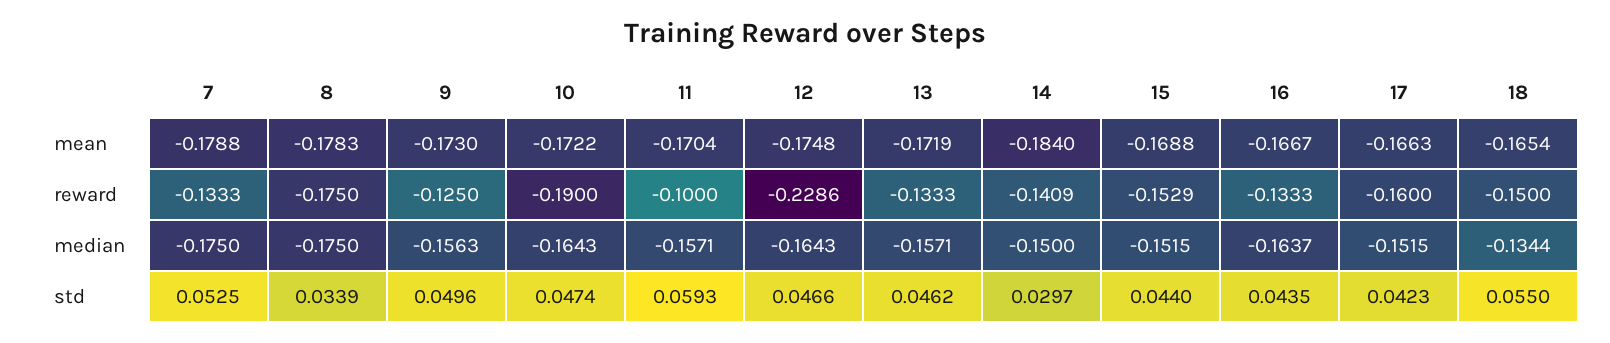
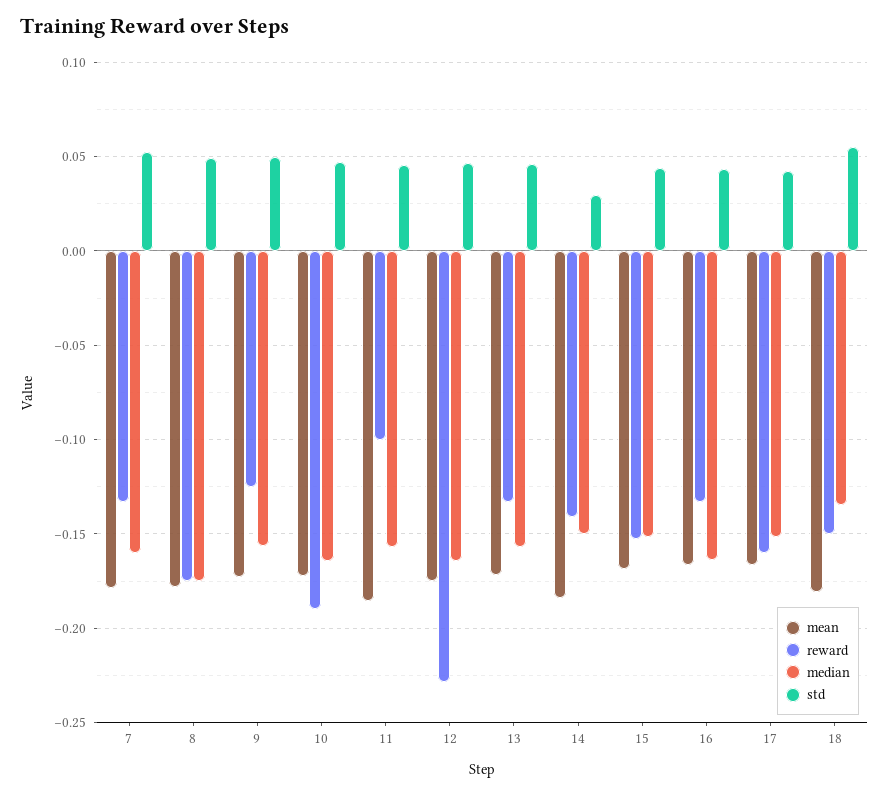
mean, 11: -0.1704 -> -0.185
mean, 18: -0.1654 -> -0.18
median, 7: -0.175 -> -0.16
std, 8: 0.0339 -> 0.05
std, 11: 0.0593 -> 0.045

